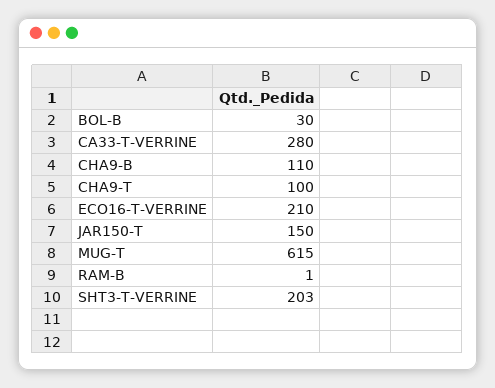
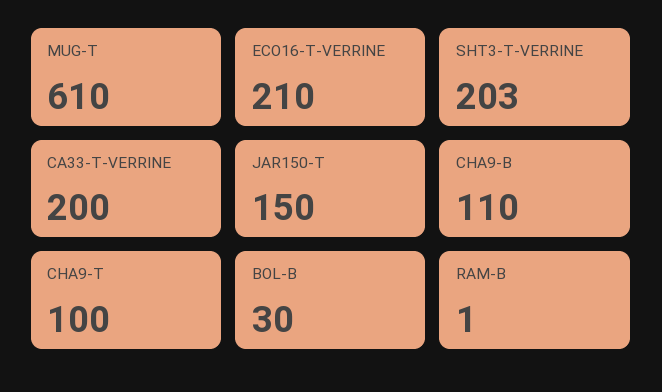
CA33-T-VERRINE: 280 -> 200
MUG-T: 615 -> 610

